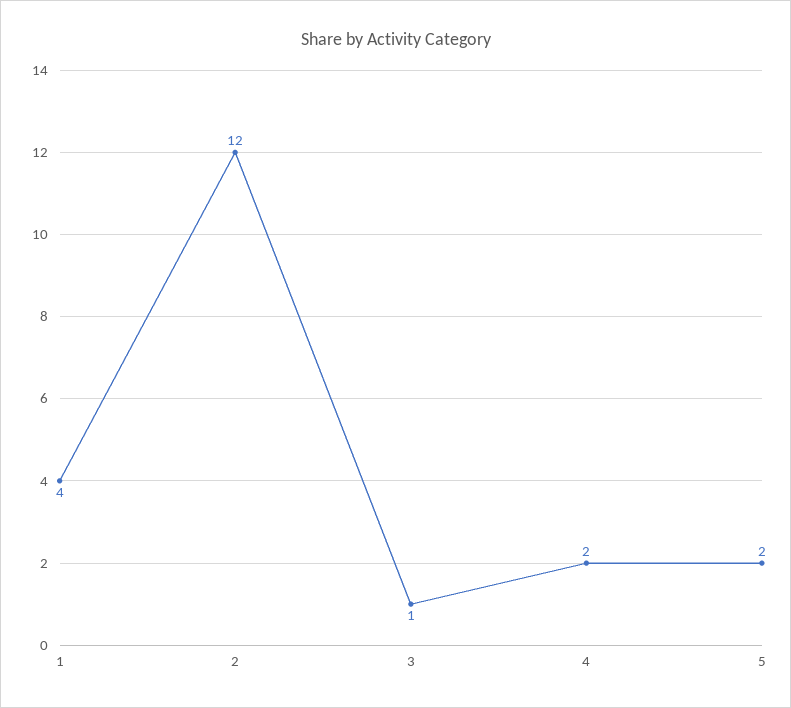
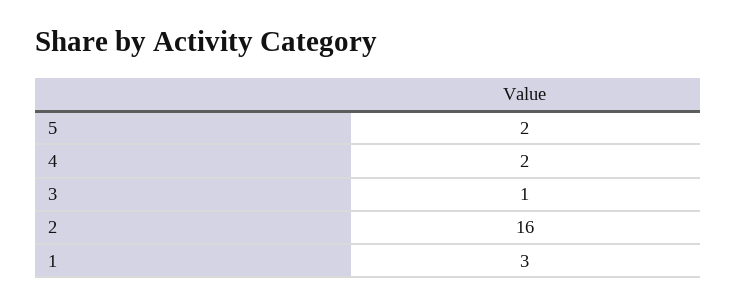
1: 4 -> 3
2: 12 -> 16

